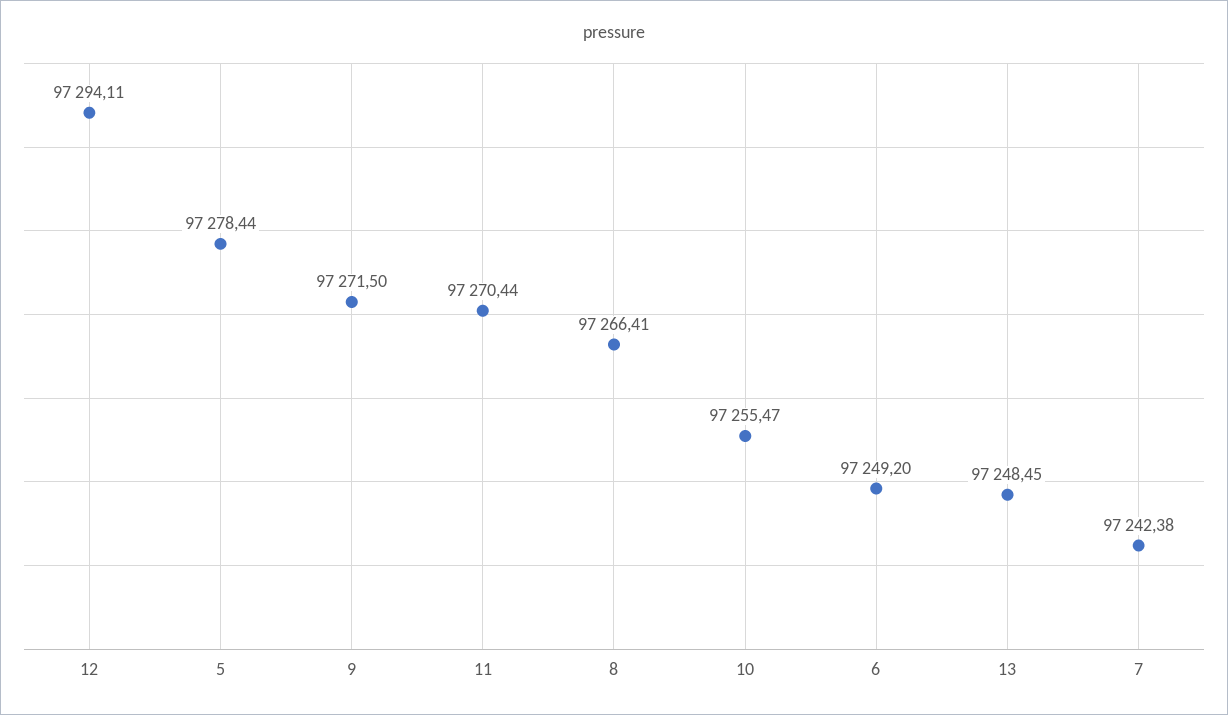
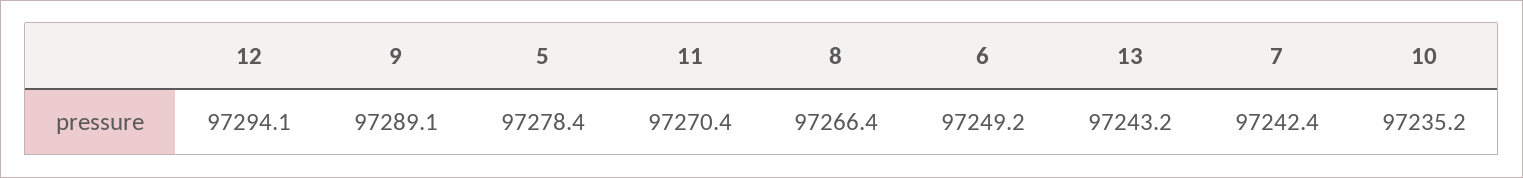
9: 97271.5 -> 97289.1
10: 97255.47 -> 97235.2
13: 97248.45 -> 97243.2

